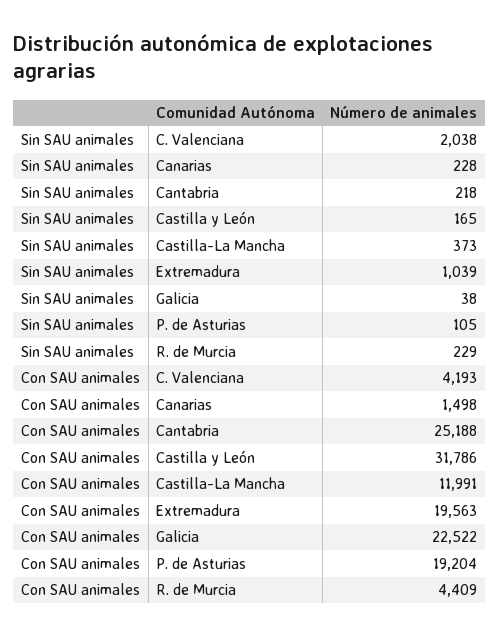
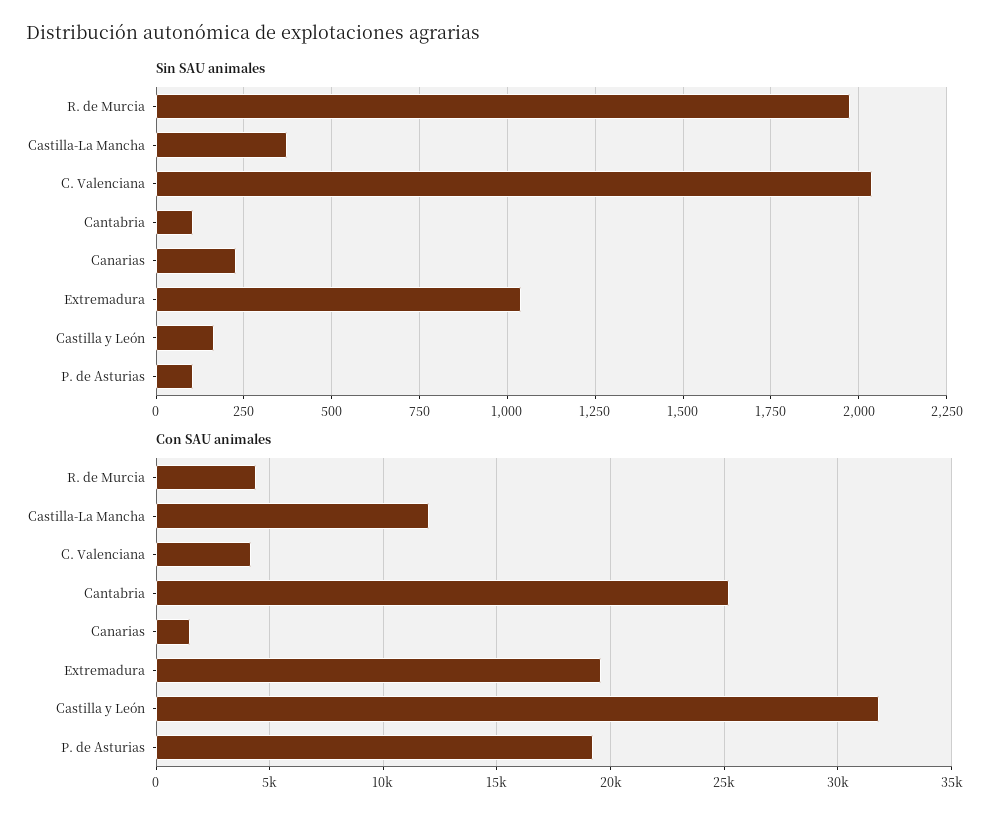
Sin SAU animales, Cantabria: 218 -> 100
Sin SAU animales, Galicia: 38 -> none
Sin SAU animales, R. de Murcia: 229 -> 1975
Con SAU animales, Galicia: 22522 -> none

